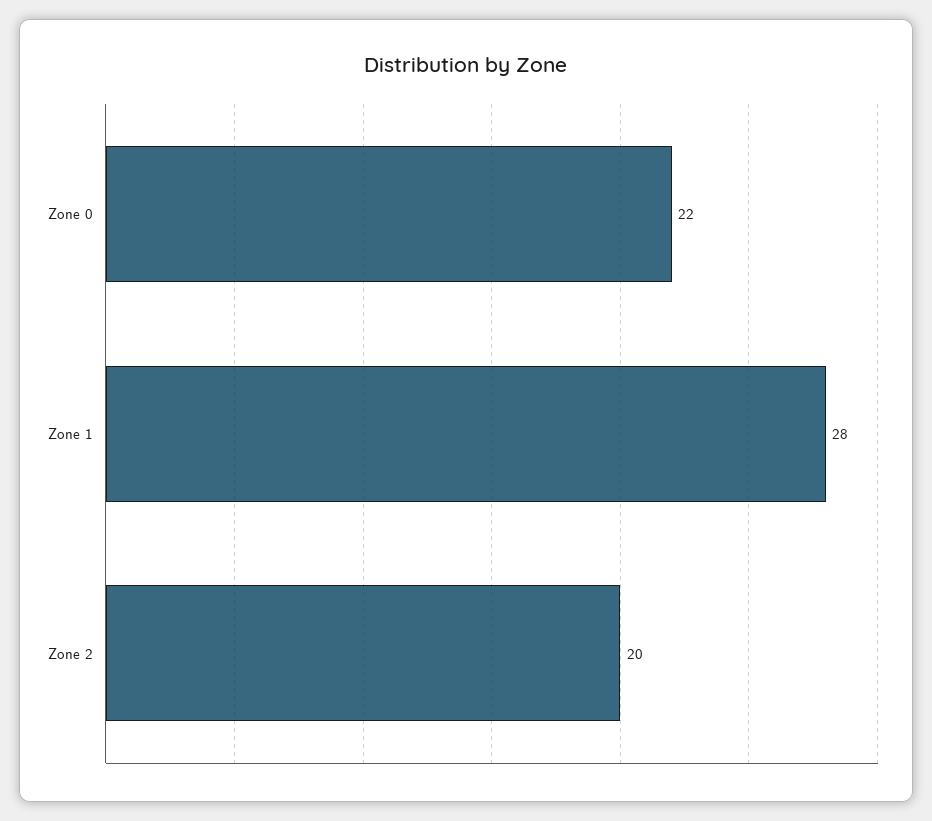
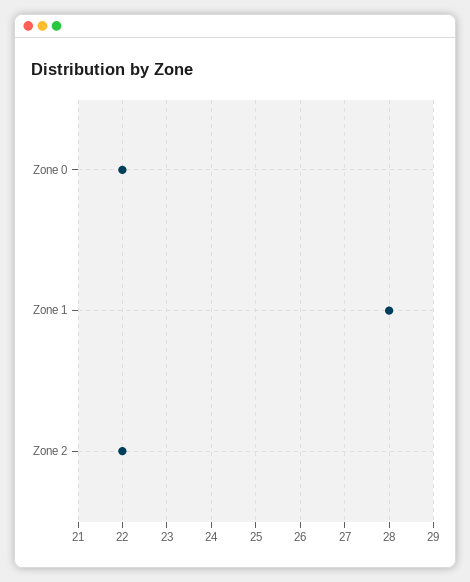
Zone 2: 20 -> 22

